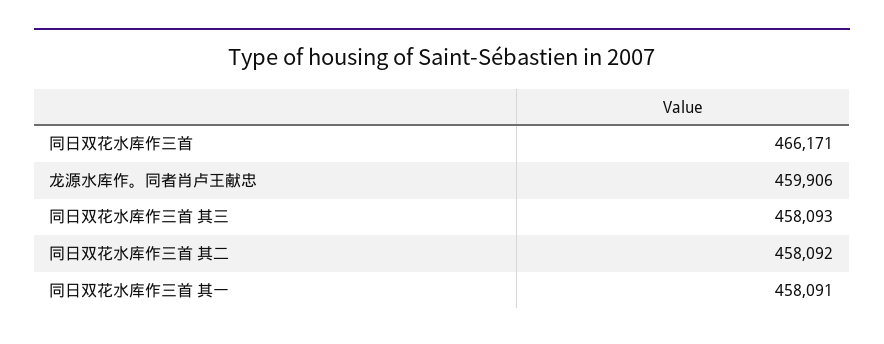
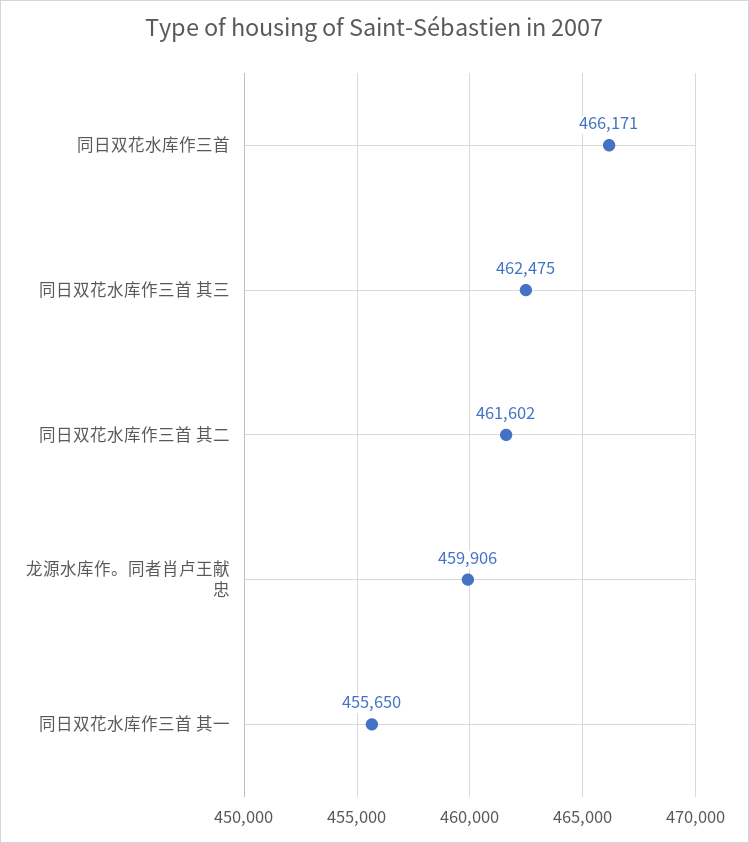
同日双花水库作三首 其三: 458093 -> 462475
同日双花水库作三首 其二: 458092 -> 461602
同日双花水库作三首 其一: 458091 -> 455650

